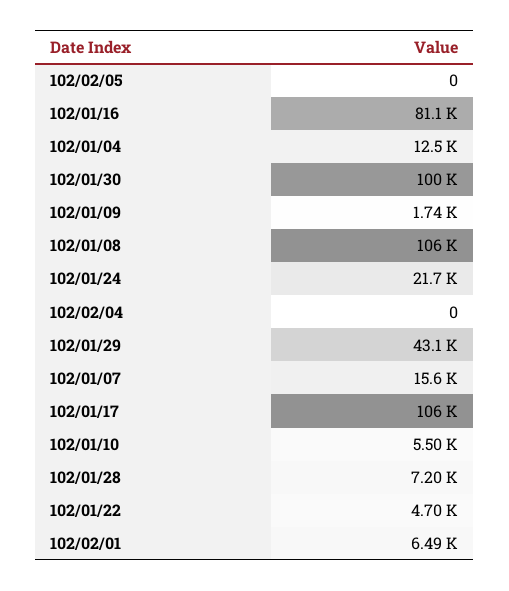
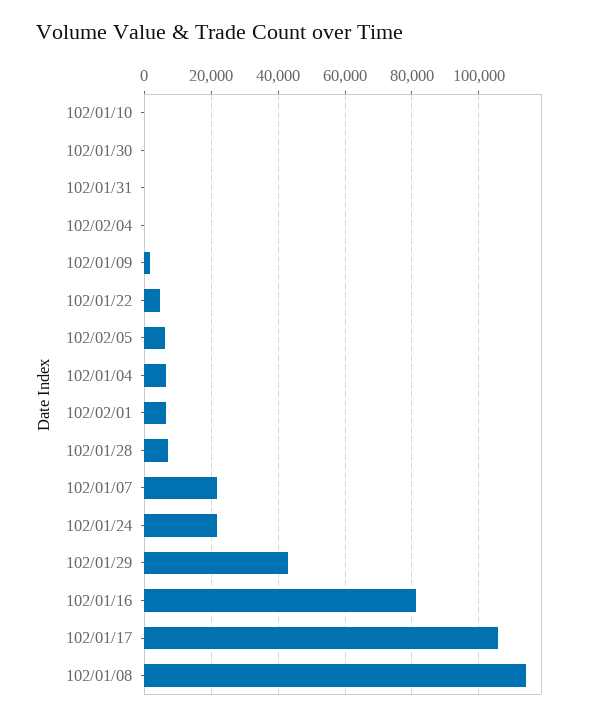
102/02/05: 0 -> 6000
102/01/04: 12500 -> 6000
102/01/30: 100000 -> 0
102/01/08: 106000 -> 114000
102/01/07: 15600 -> 22000
102/01/10: 5500 -> 0
102/01/31: none -> 0

